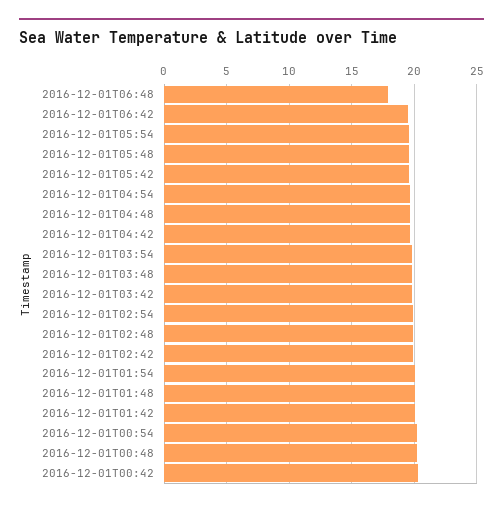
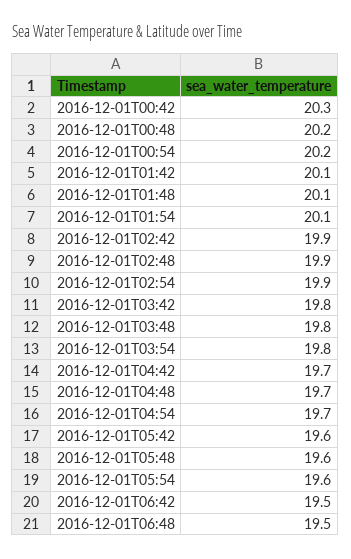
2016-12-01T06:48: 18 -> 19.5

